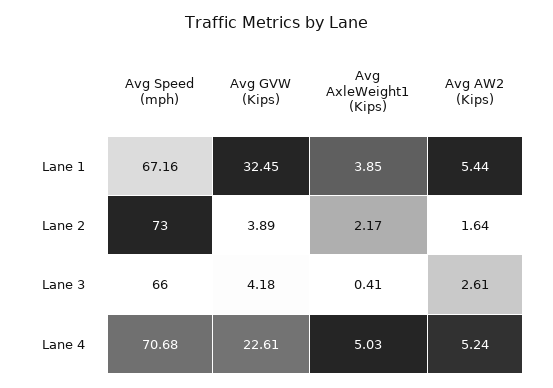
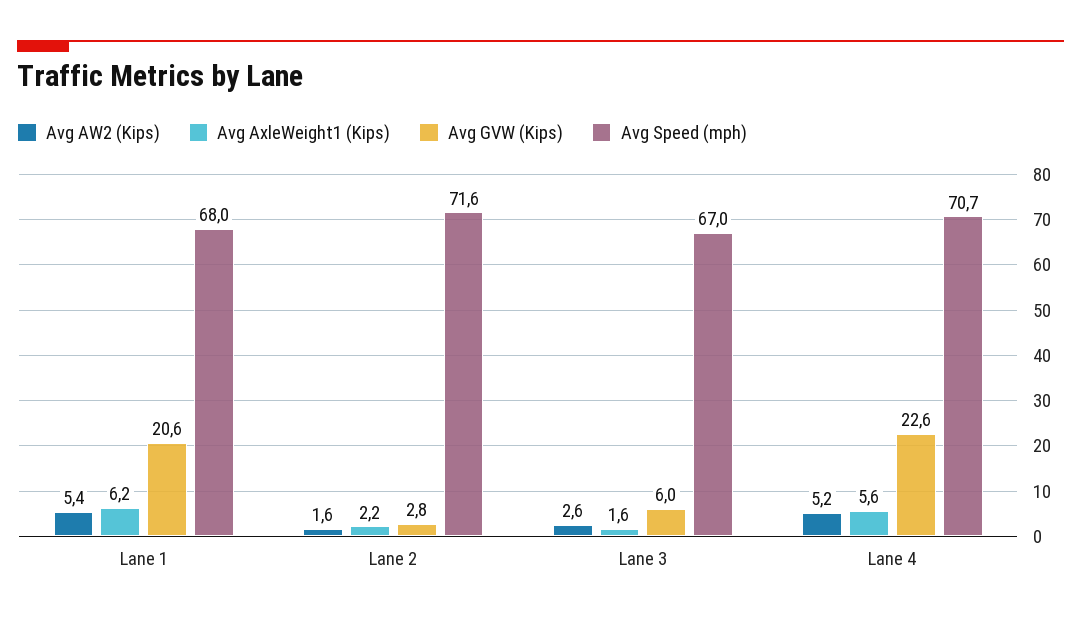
Avg Speed (mph), Lane 1: 67.16 -> 68
Avg GVW (Kips), Lane 1: 32.45 -> 20.6
Avg AxleWeight1 (Kips), Lane 1: 3.85 -> 6.2
Avg Speed (mph), Lane 2: 73 -> 71.6
Avg GVW (Kips), Lane 2: 3.89 -> 2.8
Avg Speed (mph), Lane 3: 66 -> 67
Avg GVW (Kips), Lane 3: 4.18 -> 6
Avg AxleWeight1 (Kips), Lane 3: 0.41 -> 1.6
Avg AxleWeight1 (Kips), Lane 4: 5.03 -> 5.6

